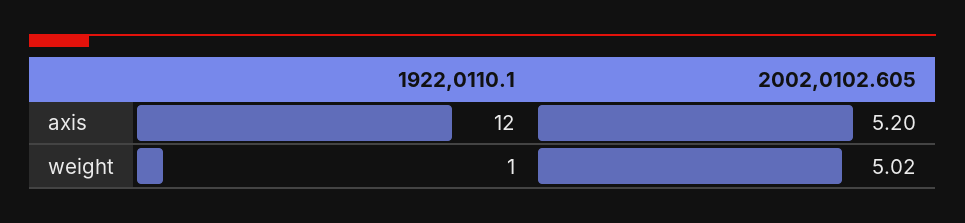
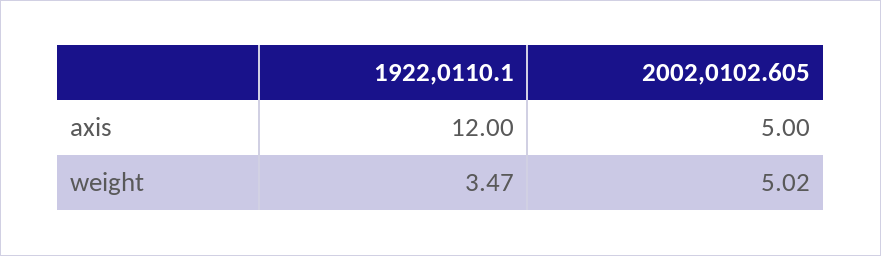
2002,0102.605, axis: 5.2 -> 5
1922,0110.1, weight: 1 -> 3.47

